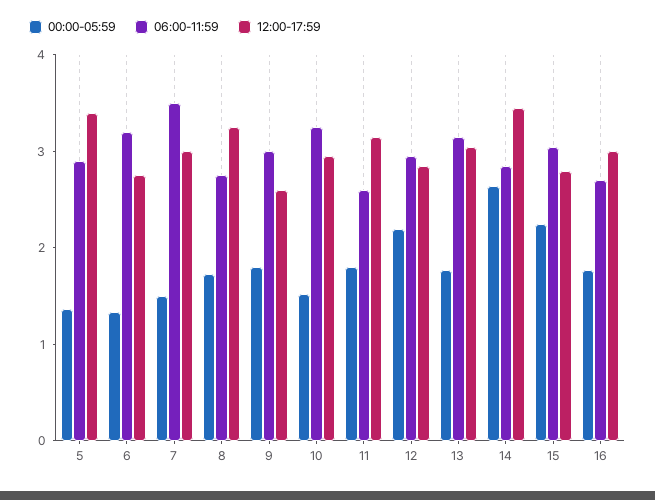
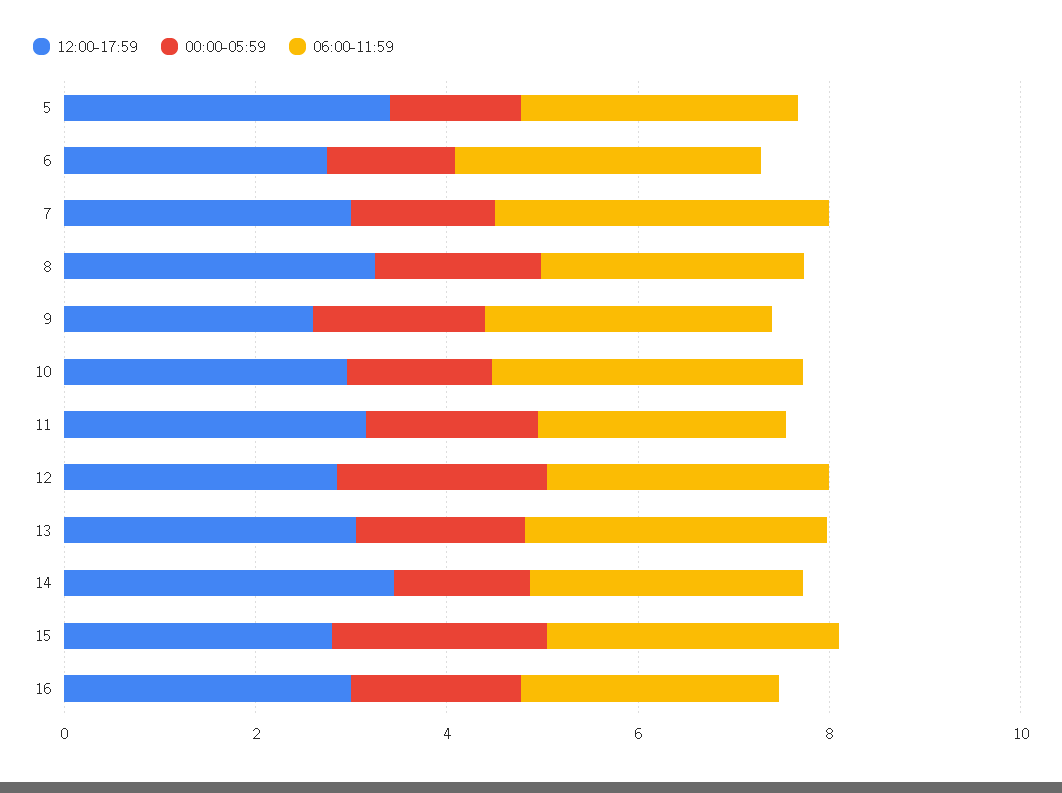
00:00-05:59, 14: 2.6 -> 1.5

